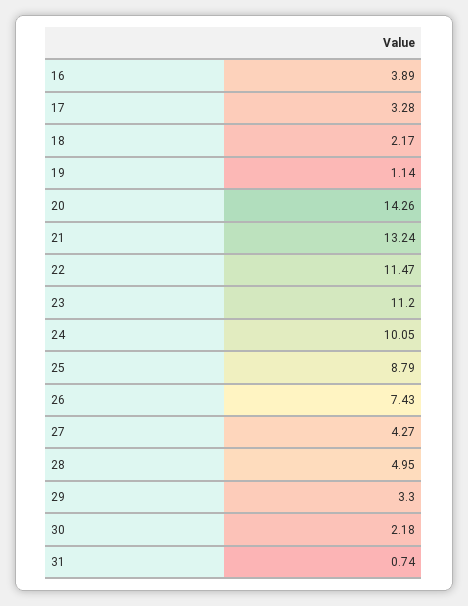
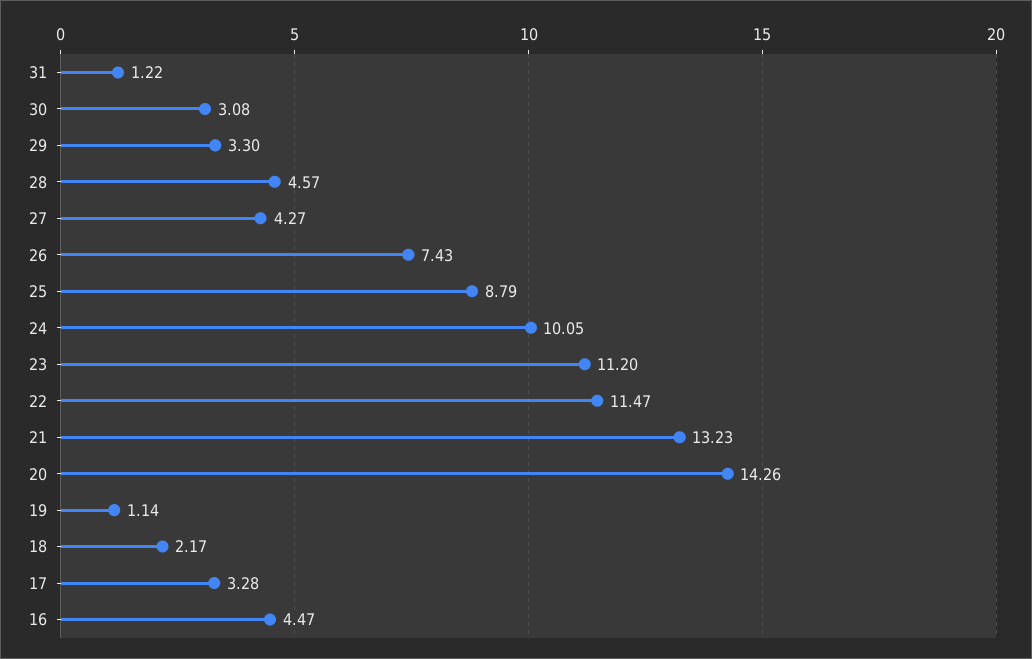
16: 3.89 -> 4.47
21: 13.24 -> 13.23
28: 4.95 -> 4.57
30: 2.18 -> 3.08
31: 0.74 -> 1.22

